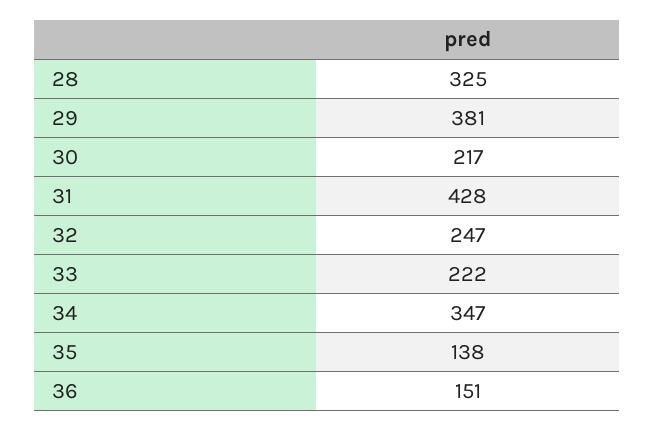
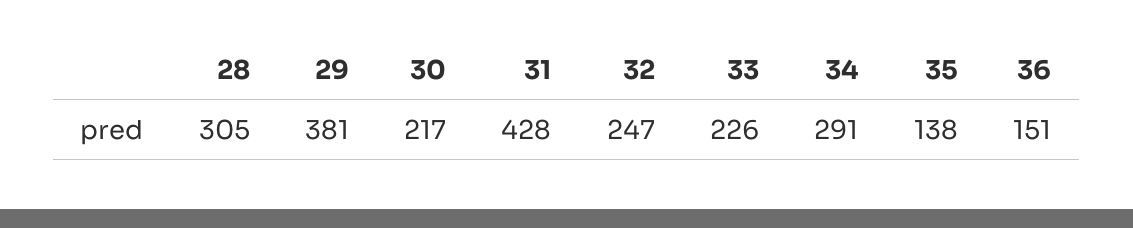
28: 325 -> 305
33: 222 -> 226
34: 347 -> 291

